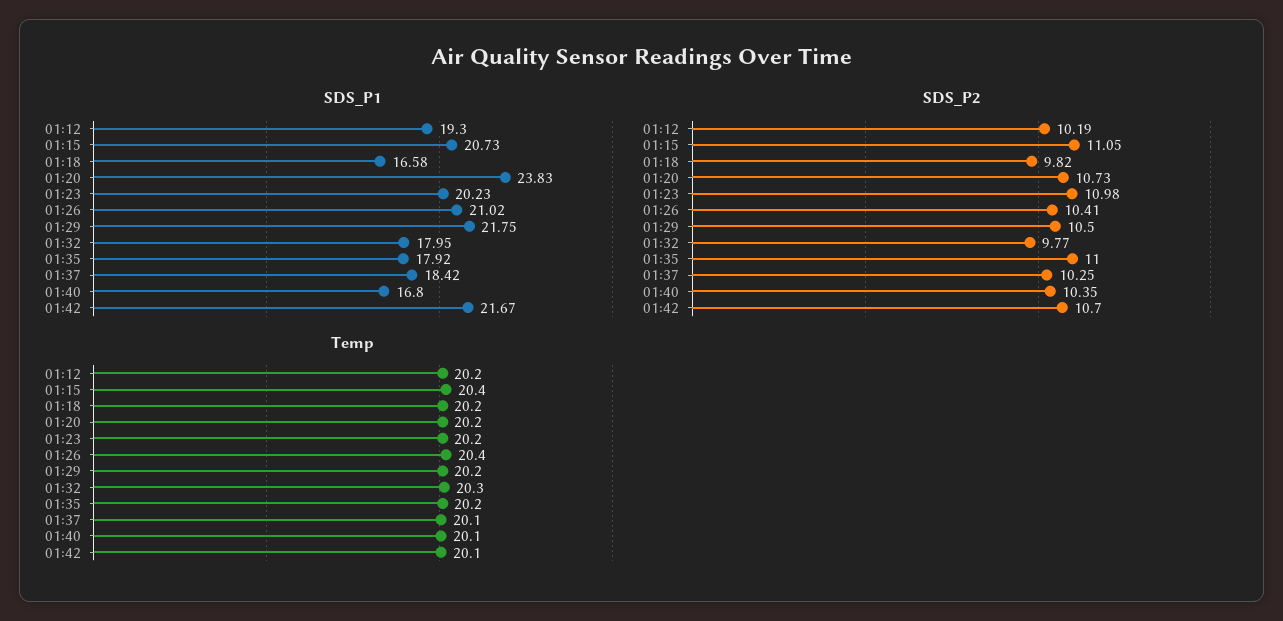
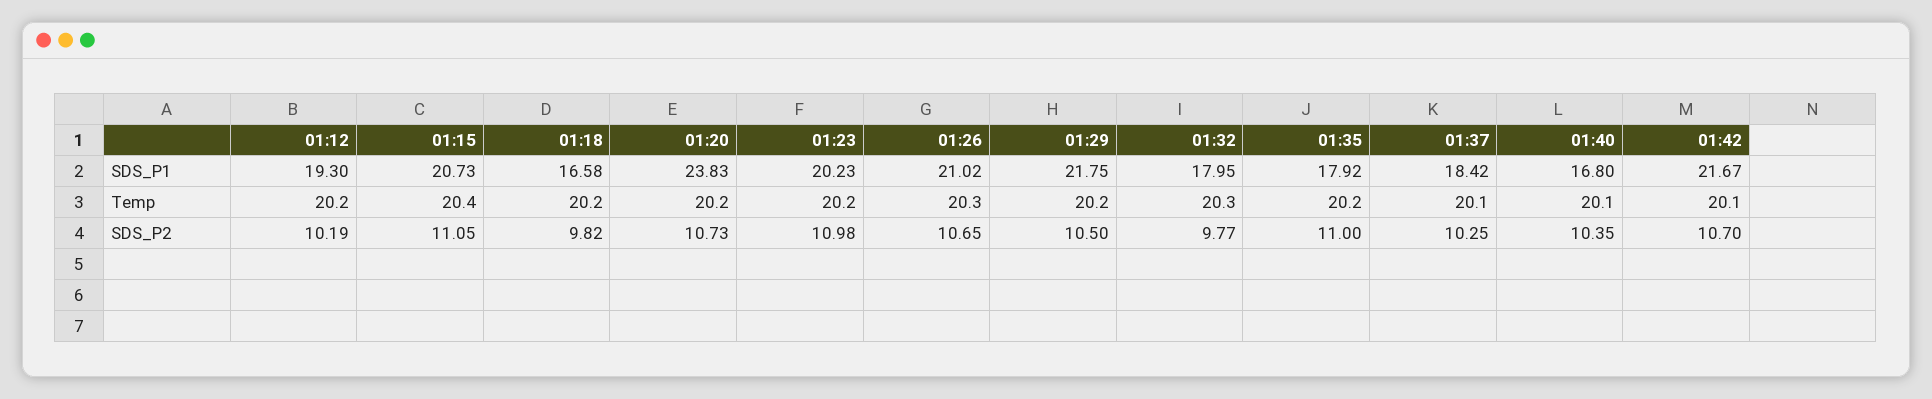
SDS_P2, 01:26: 10.41 -> 10.65
Temp, 01:26: 20.4 -> 20.3

